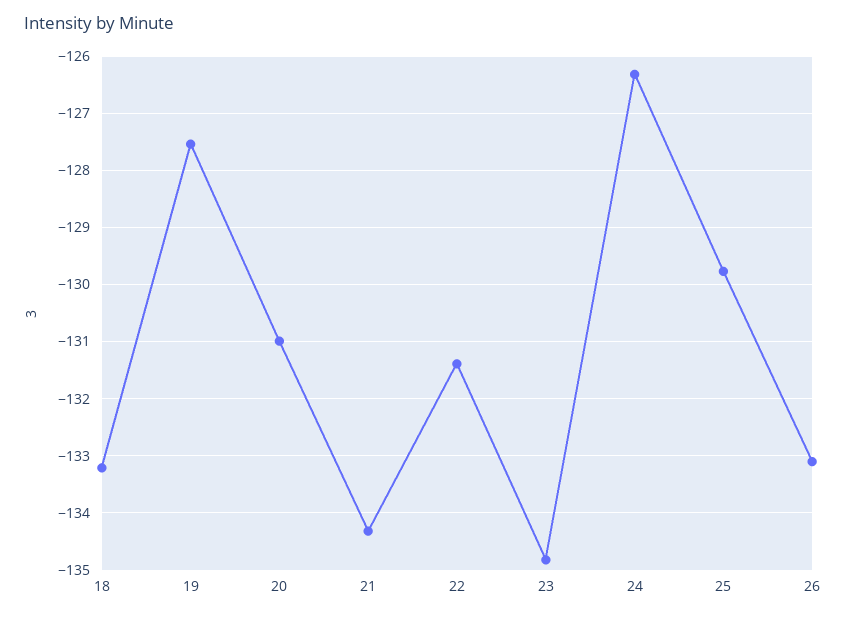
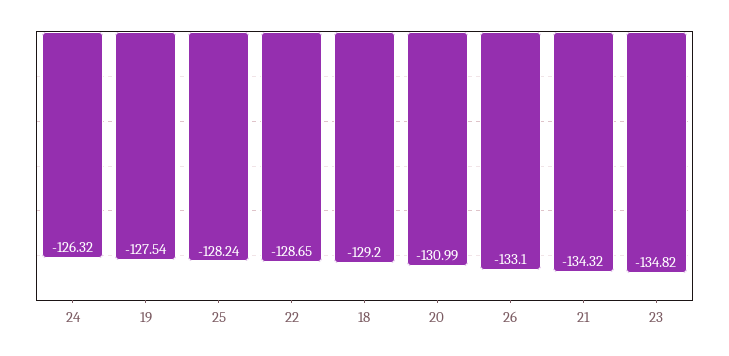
18: -133.2 -> -129.2
22: -131.4 -> -128.65
25: -129.8 -> -128.24

